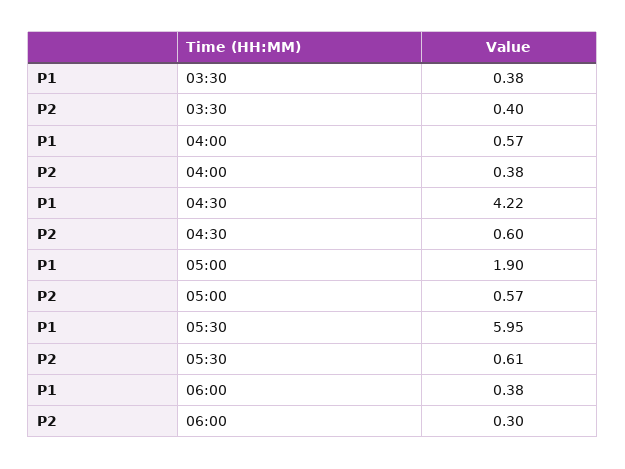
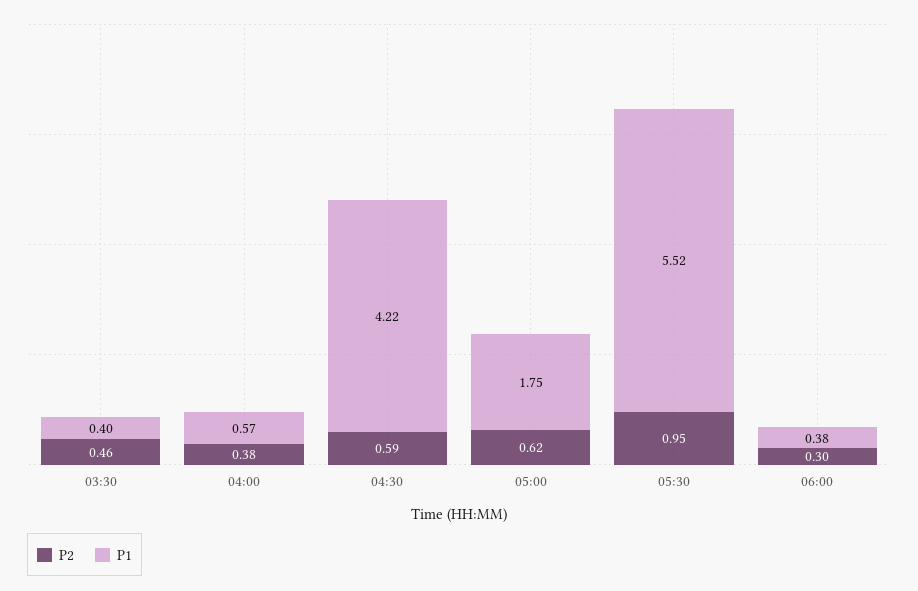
P1, 03:30: 0.38 -> 0.4
P2, 03:30: 0.4 -> 0.46
P2, 04:30: 0.6 -> 0.59
P1, 05:00: 1.9 -> 1.75
P2, 05:00: 0.57 -> 0.62
P1, 05:30: 5.95 -> 5.52
P2, 05:30: 0.61 -> 0.95

